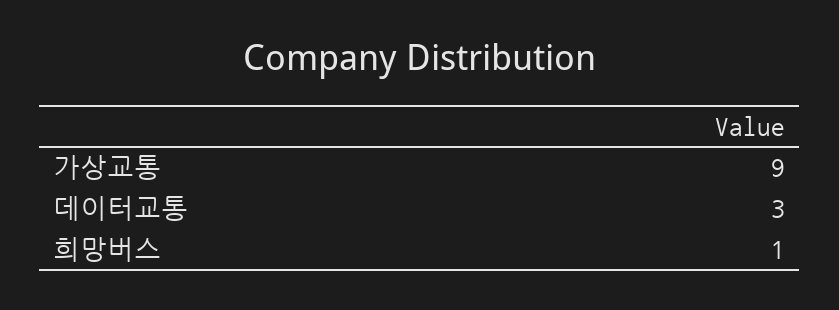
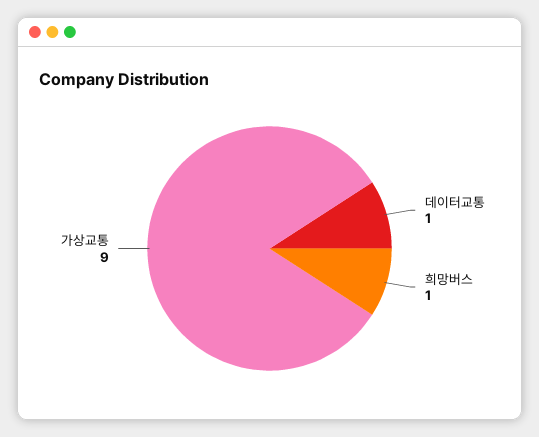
데이터교통: 3 -> 1

